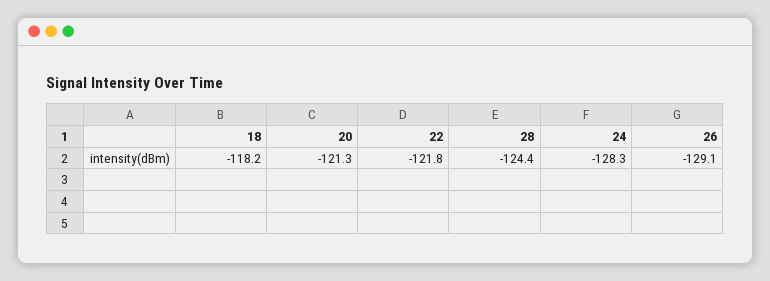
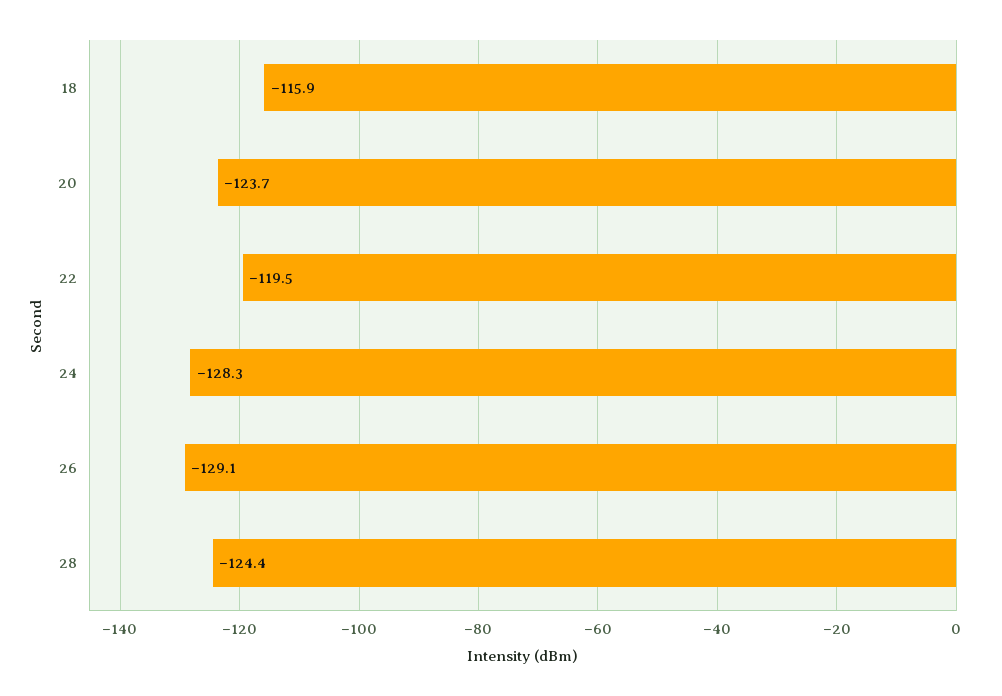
18: -118.2 -> -115.9
20: -121.3 -> -123.7
22: -121.8 -> -119.5

